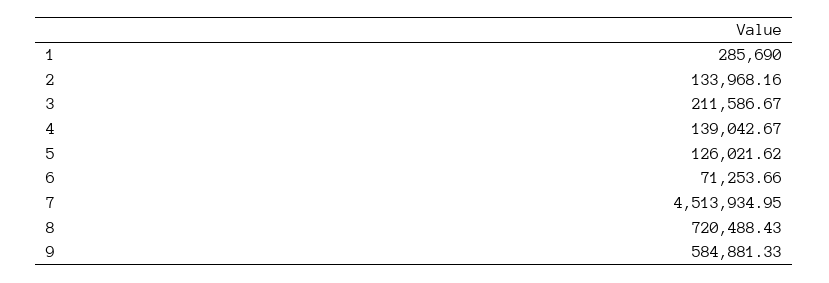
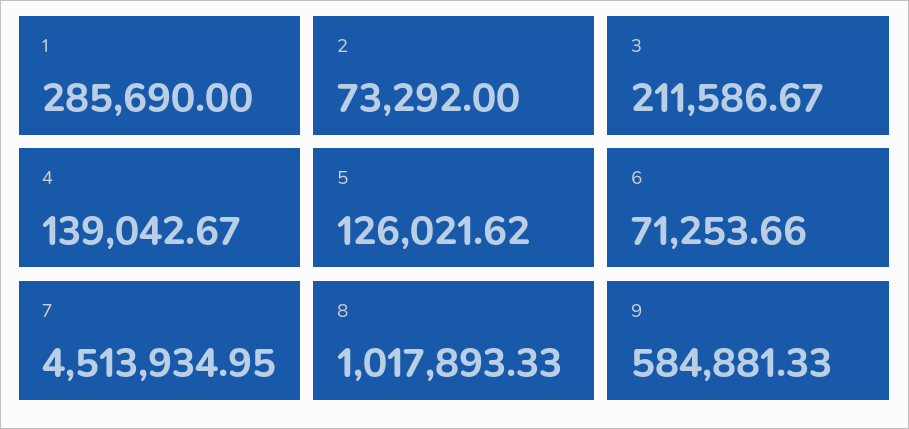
2: 133968.16 -> 73292
8: 720488.43 -> 1017893.33

